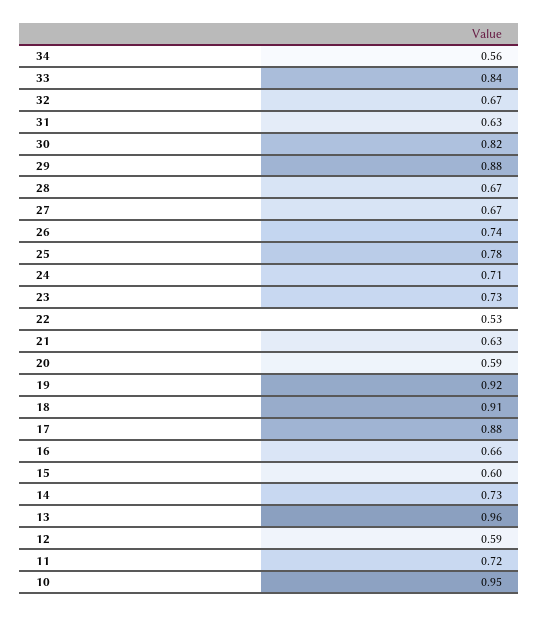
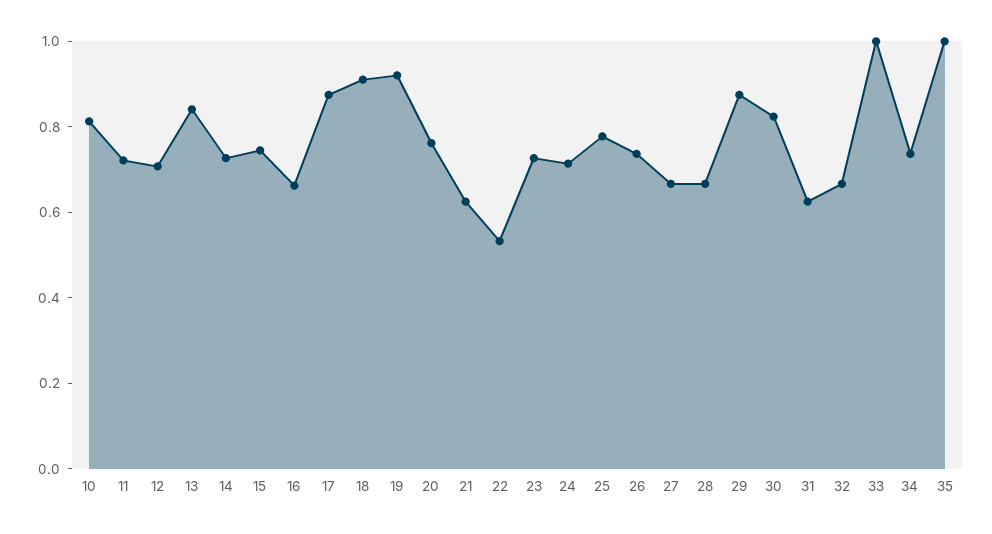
34: 0.56 -> 0.75
33: 0.84 -> 1
20: 0.59 -> 0.75
15: 0.6 -> 0.75
13: 0.96 -> 0.85
12: 0.59 -> 0.7
10: 0.95 -> 0.8
35: none -> 1

